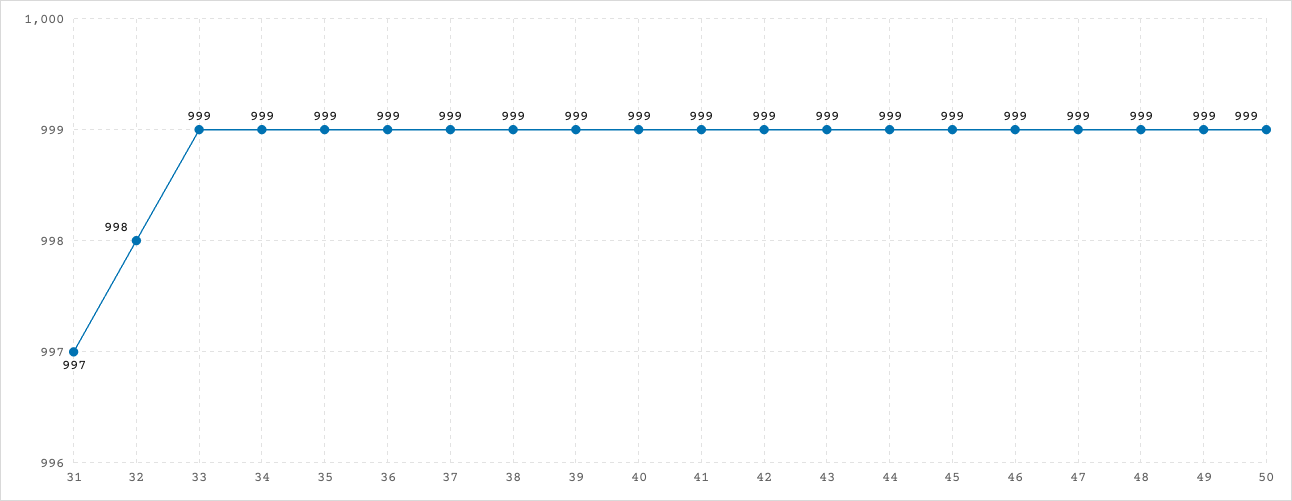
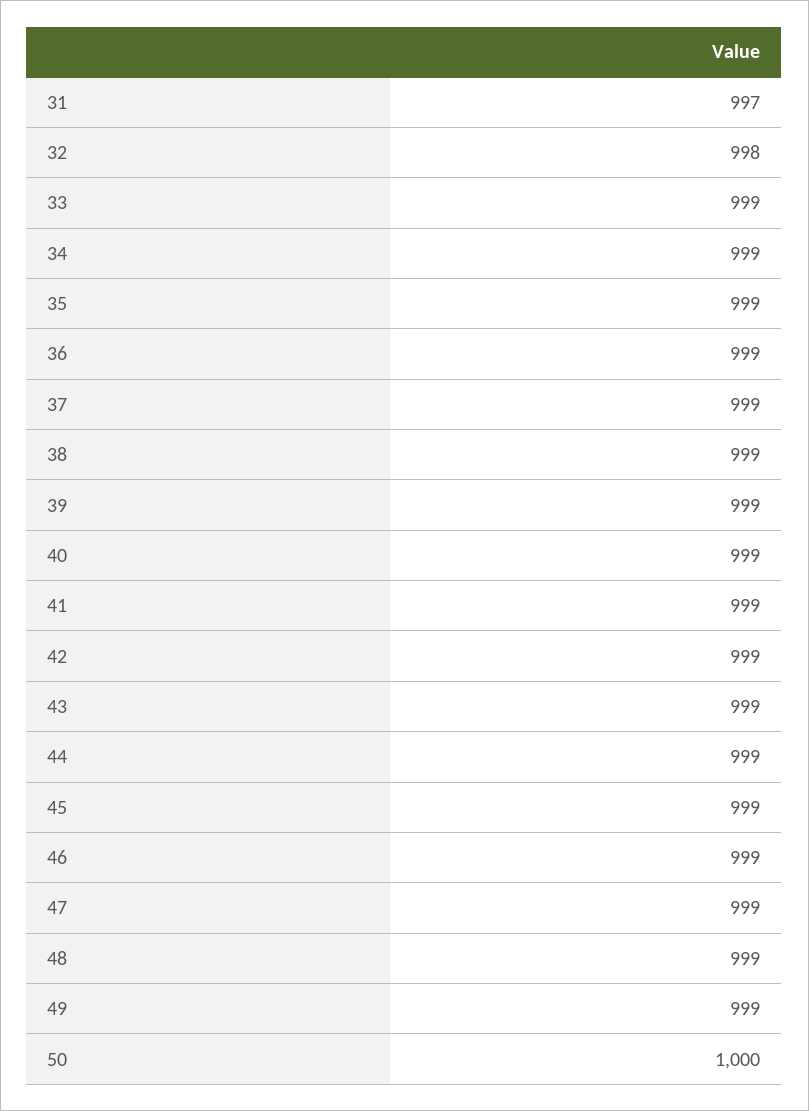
50: 999 -> 1000

